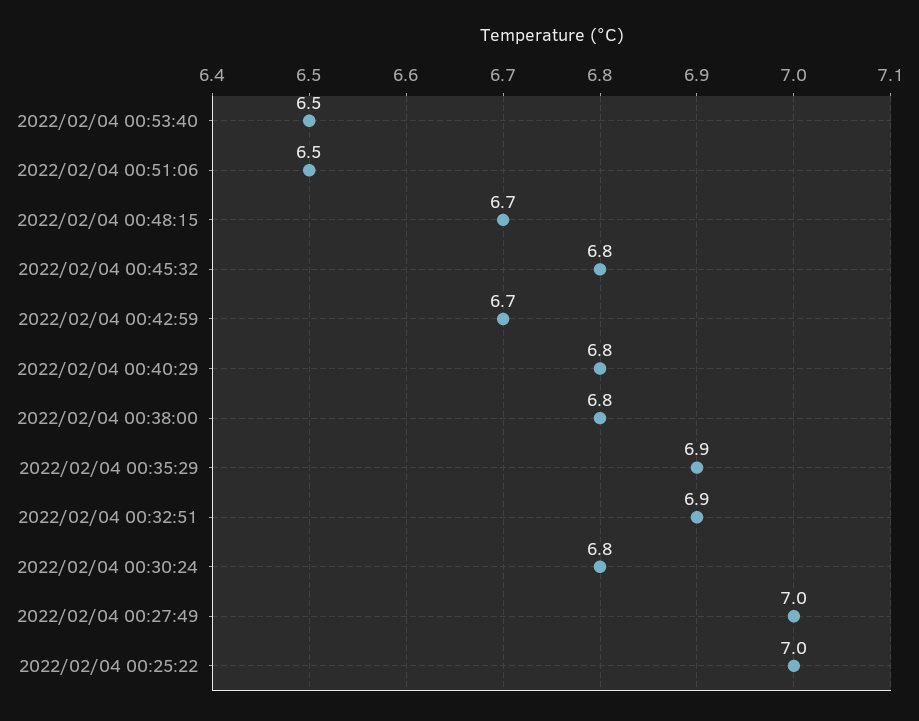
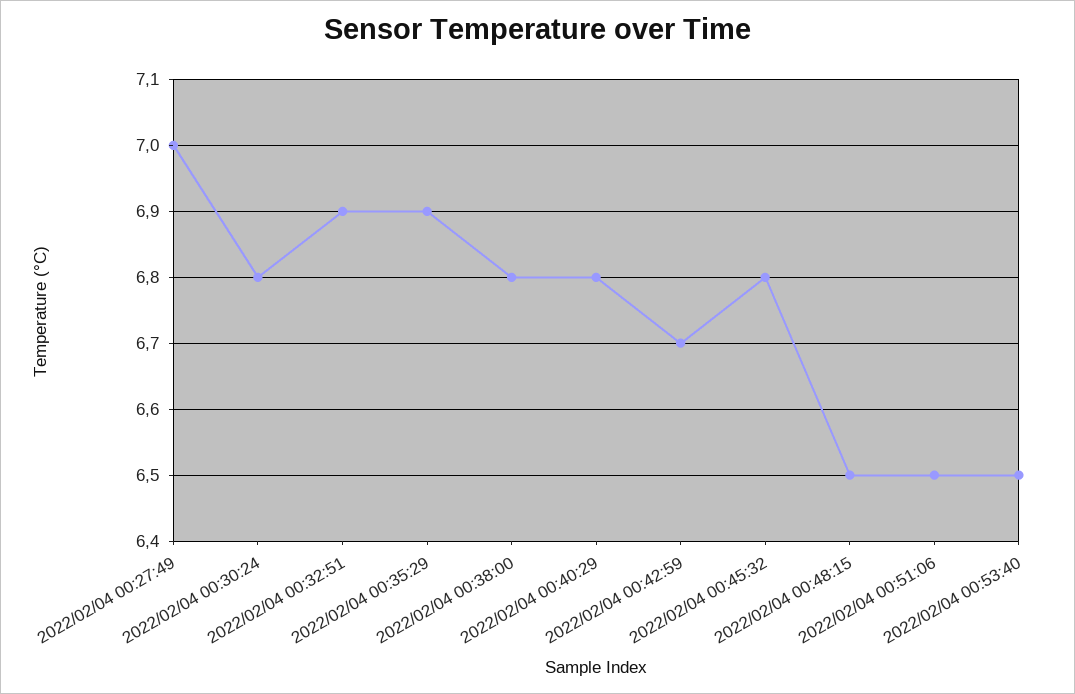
2022/02/04 00:48:15: 6.7 -> 6.5
2022/02/04 00:25:22: 7 -> none

